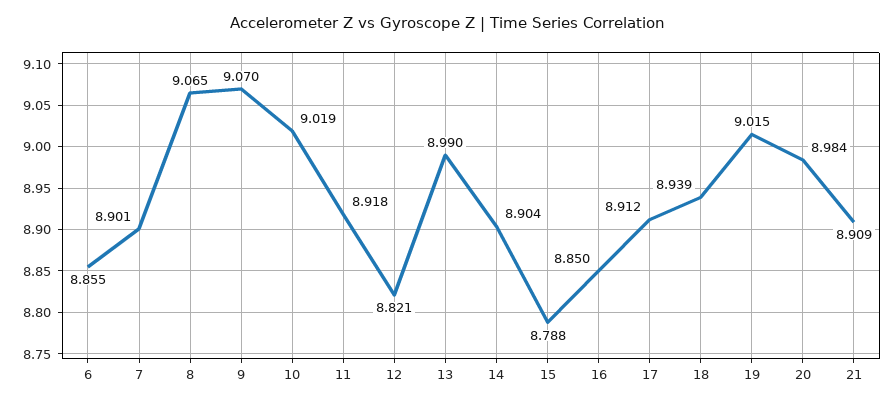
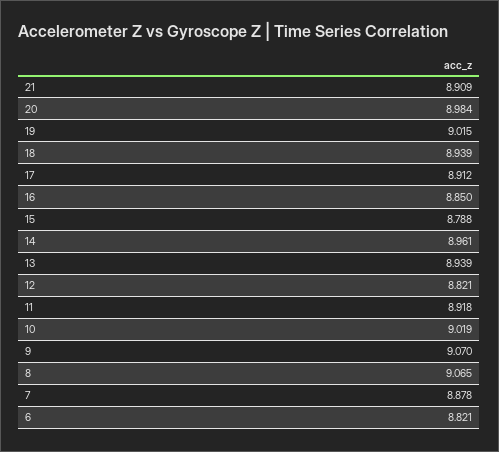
6: 8.855 -> 8.821
7: 8.901 -> 8.878
13: 8.99 -> 8.939
14: 8.904 -> 8.961

